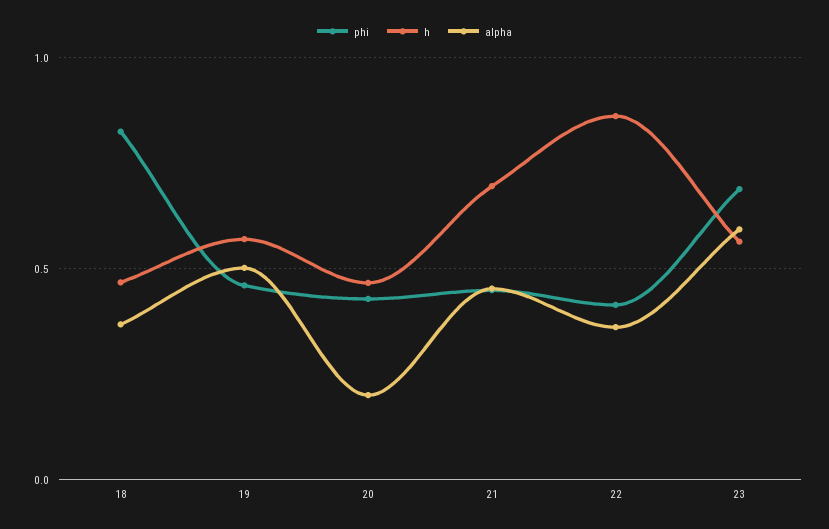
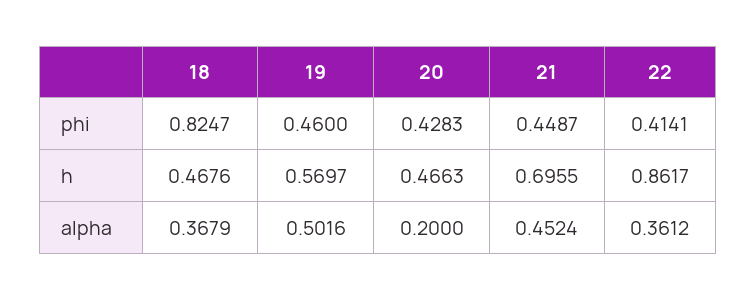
phi, 23: 0.7 -> none
h, 23: 0.55 -> none
alpha, 23: 0.6 -> none

